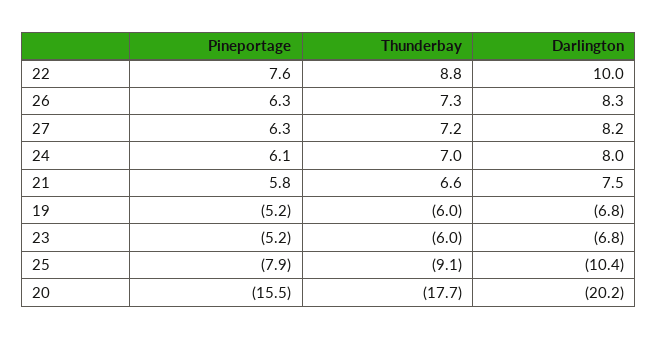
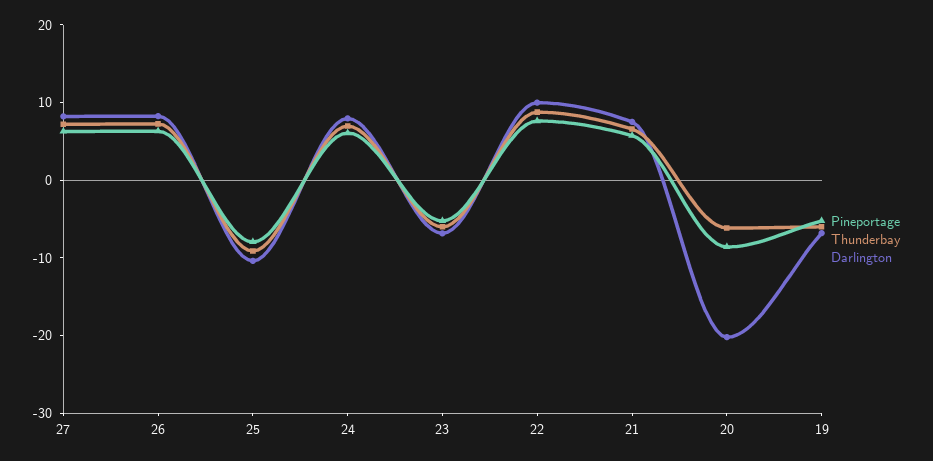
Pineportage, 20: -15.5 -> -8
Thunderbay, 20: -17.7 -> -6

